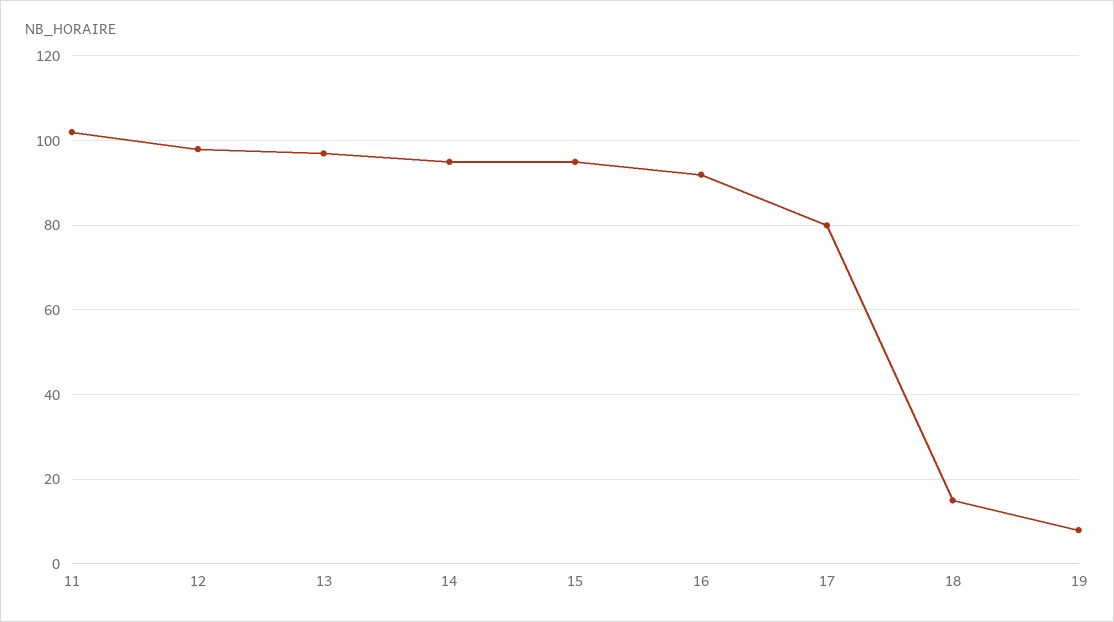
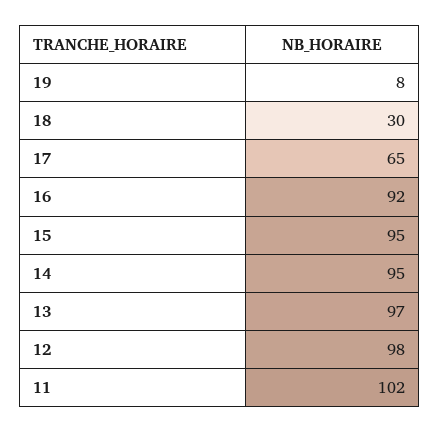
17: 80 -> 65
18: 15 -> 30

